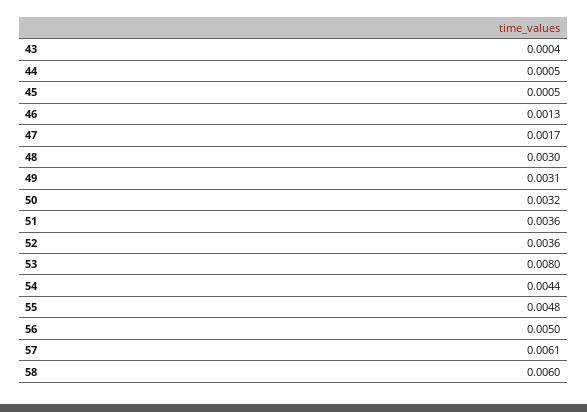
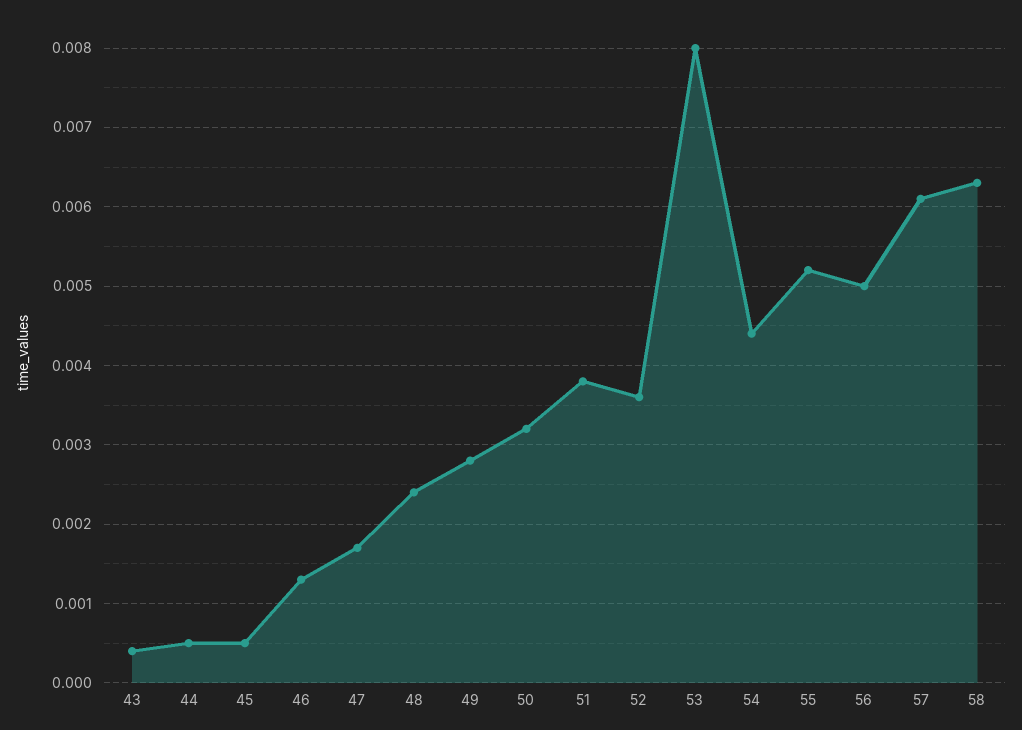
48: 0.003 -> 0.0024
49: 0.0031 -> 0.0028
51: 0.0036 -> 0.0038
55: 0.0048 -> 0.0052
58: 0.006 -> 0.0063

